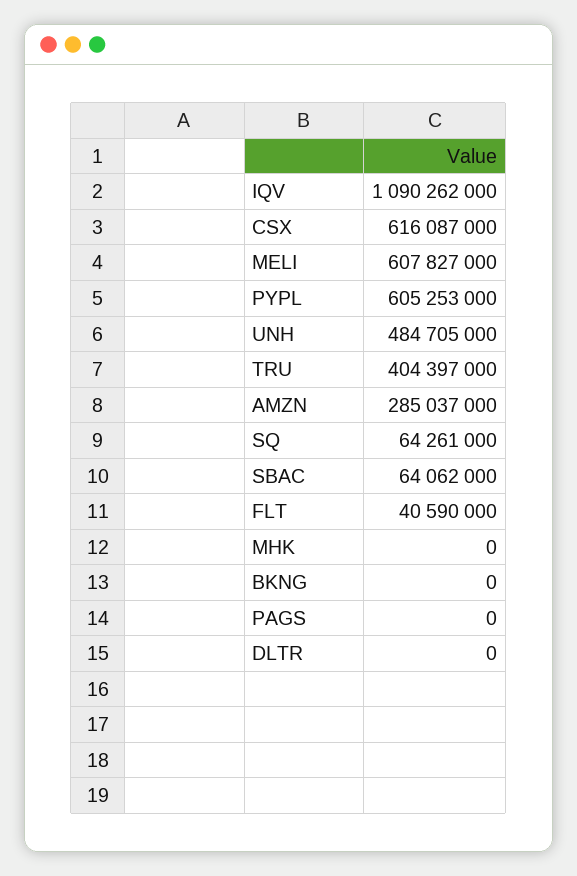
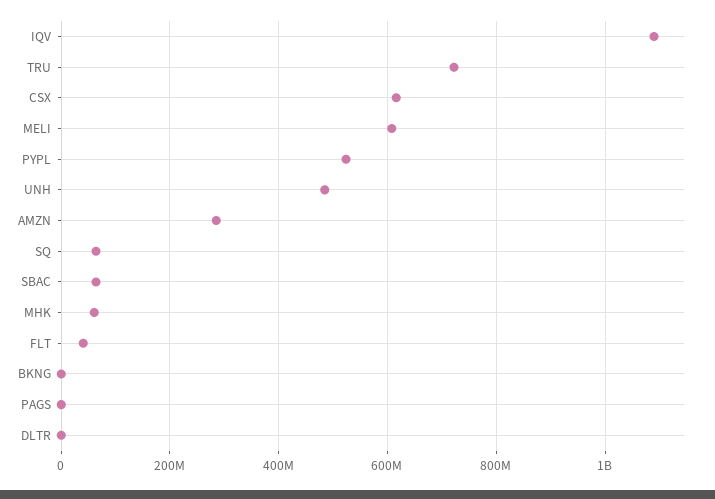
PYPL: 605253000 -> 520000000
TRU: 404397000 -> 720000000
MHK: 0 -> 60000000

